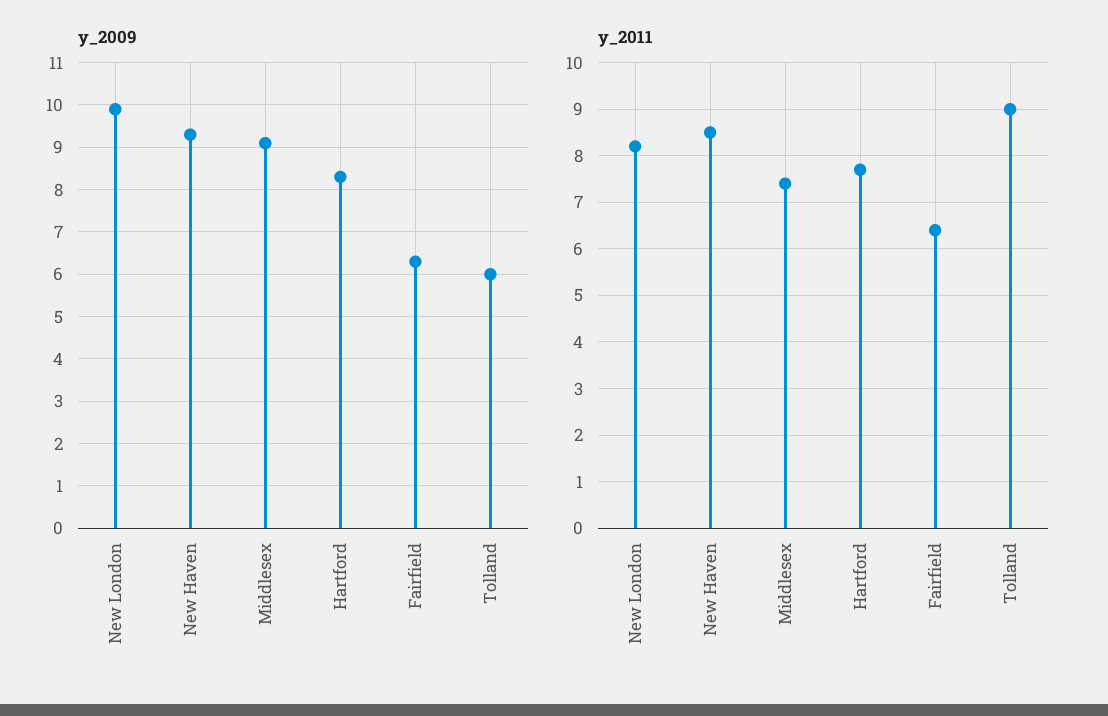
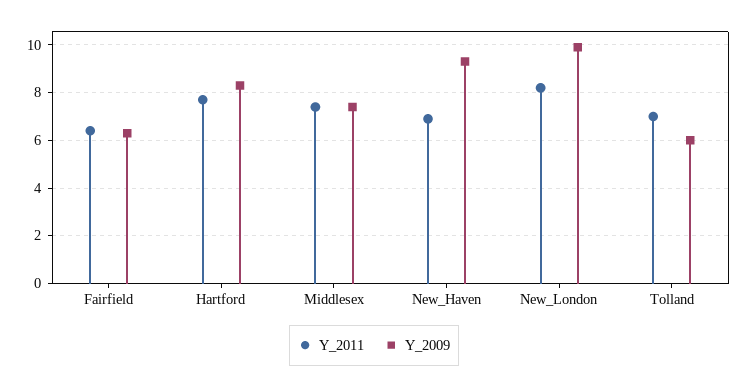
y_2009, Middlesex: 9 -> 7.5
y_2011, New Haven: 8.5 -> 7
y_2011, Tolland: 9 -> 7

